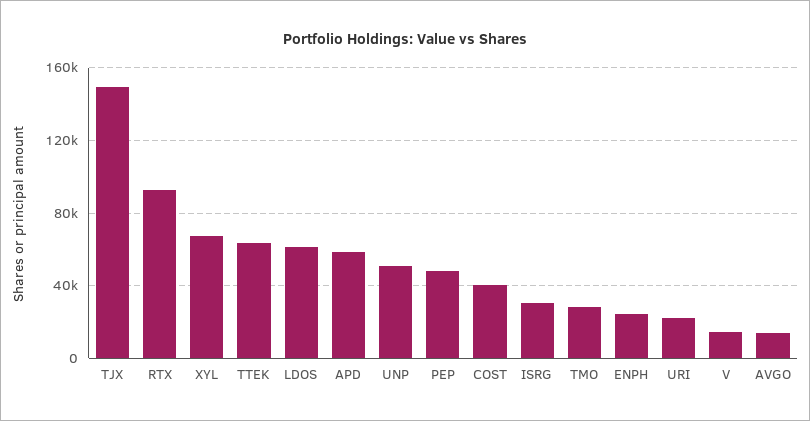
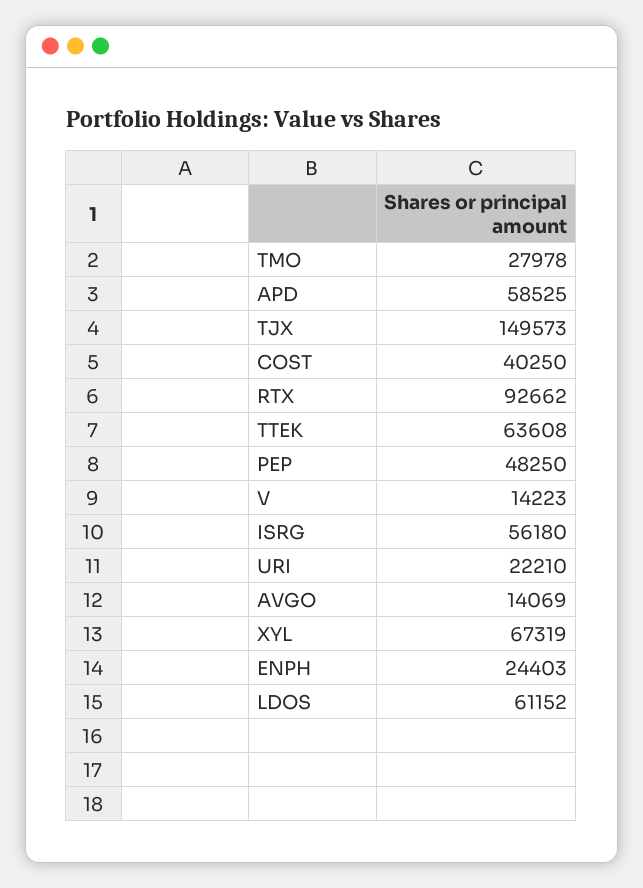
UNP: 50000 -> none
ISRG: 30000 -> 56180

